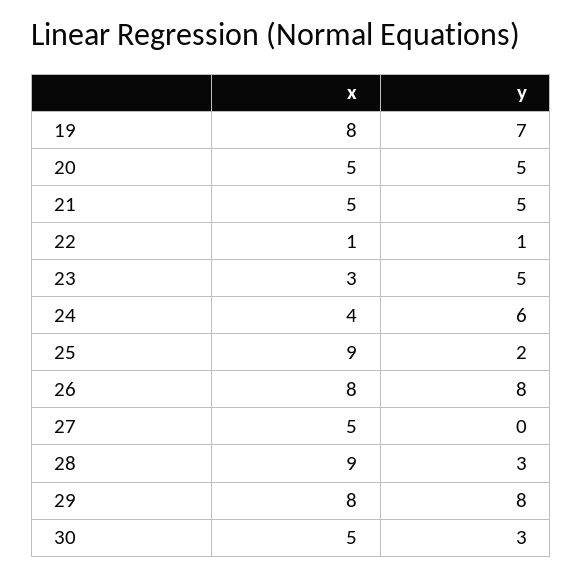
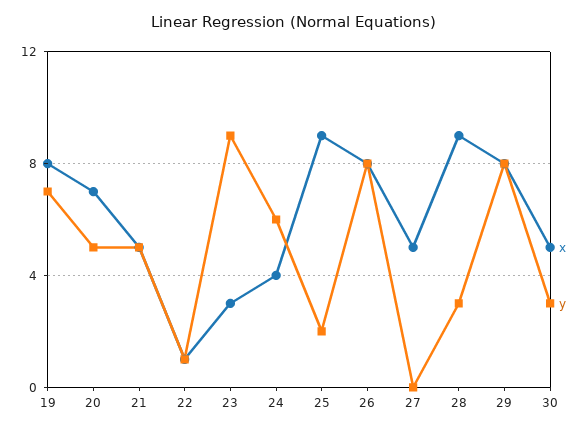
x, 20: 5 -> 7
y, 23: 5 -> 9

